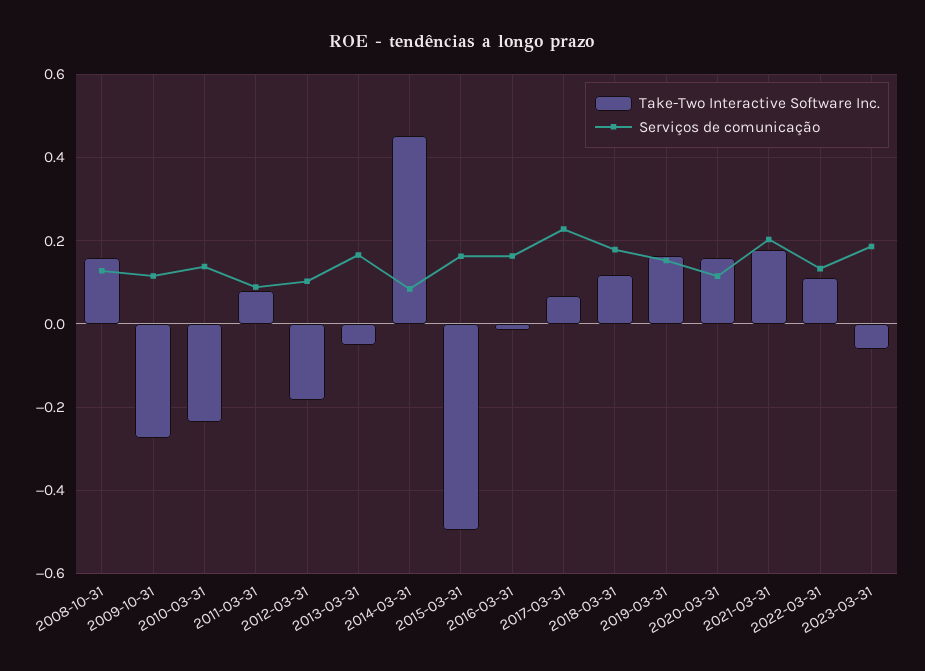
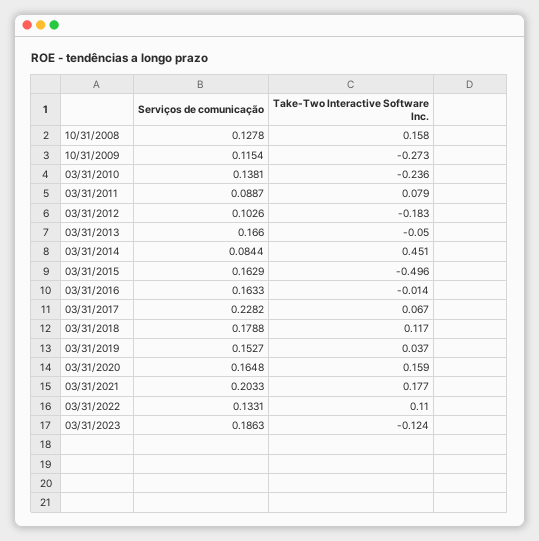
Take-Two Interactive Software Inc., 2019-03-31: 0.16 -> 0.037
Serviços de comunicação, 2020-03-31: 0.12 -> 0.1648
Take-Two Interactive Software Inc., 2023-03-31: -0.06 -> -0.124

